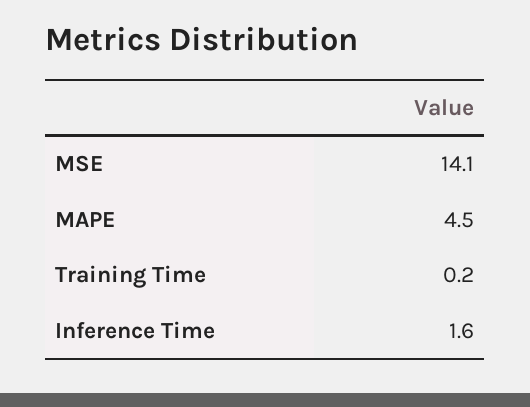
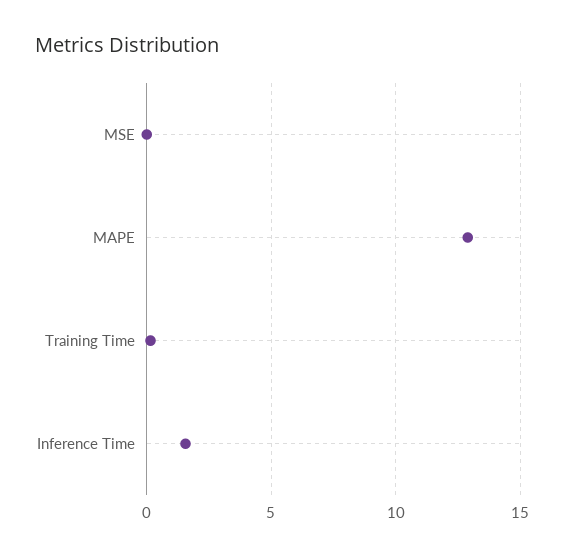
MSE: 14.1 -> 0
MAPE: 4.5 -> 13

